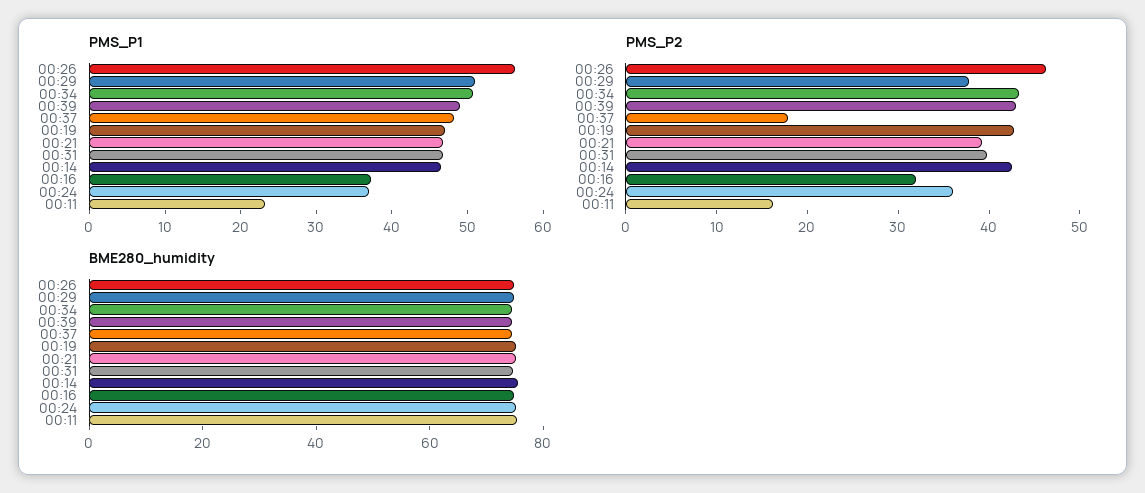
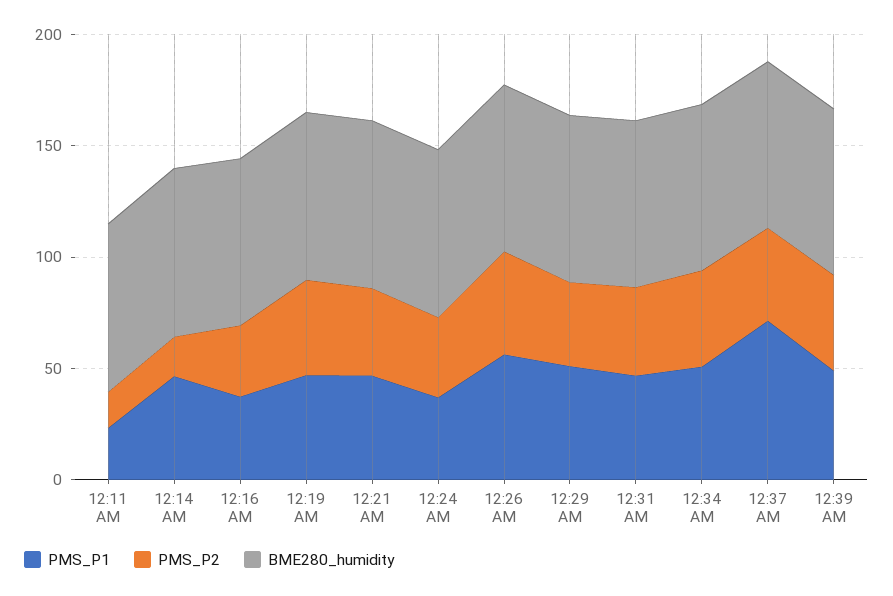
PMS_P1, 00:37: 48 -> 70
PMS_P2, 00:37: 18 -> 40
PMS_P2, 00:14: 42 -> 20

